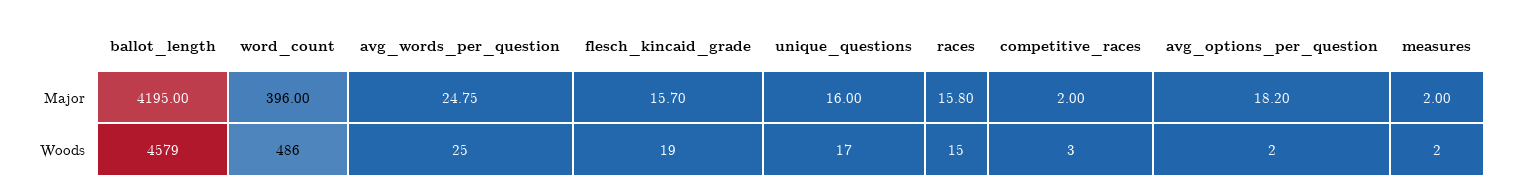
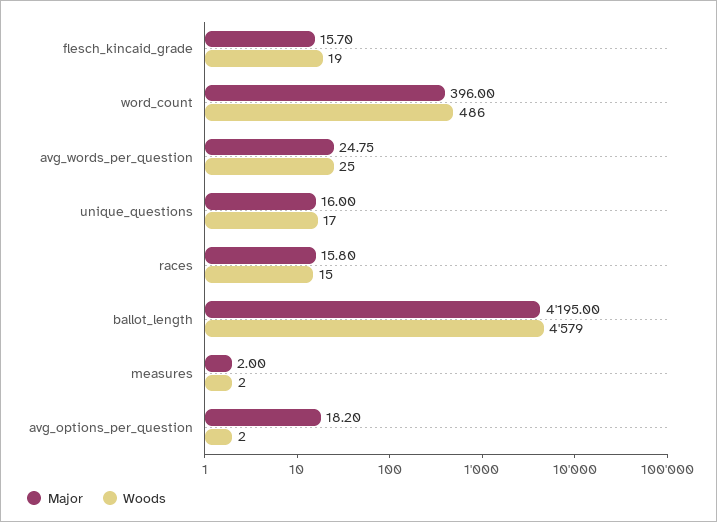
Major, competitive_races: 2 -> none
Woods, competitive_races: 3 -> none

